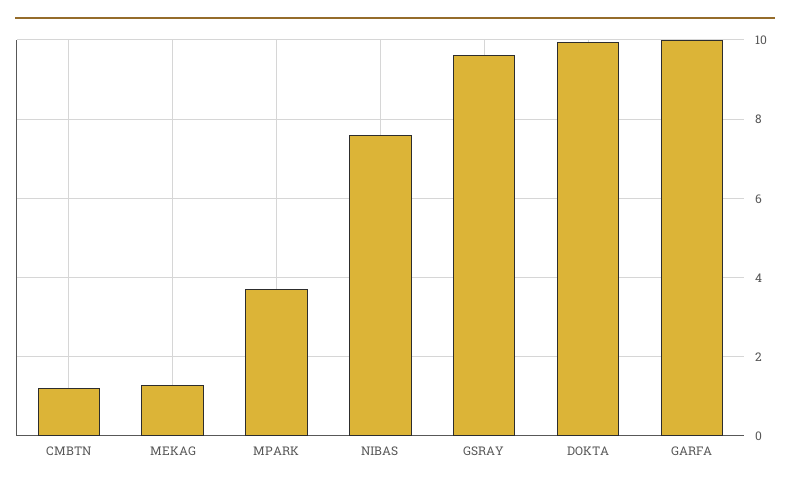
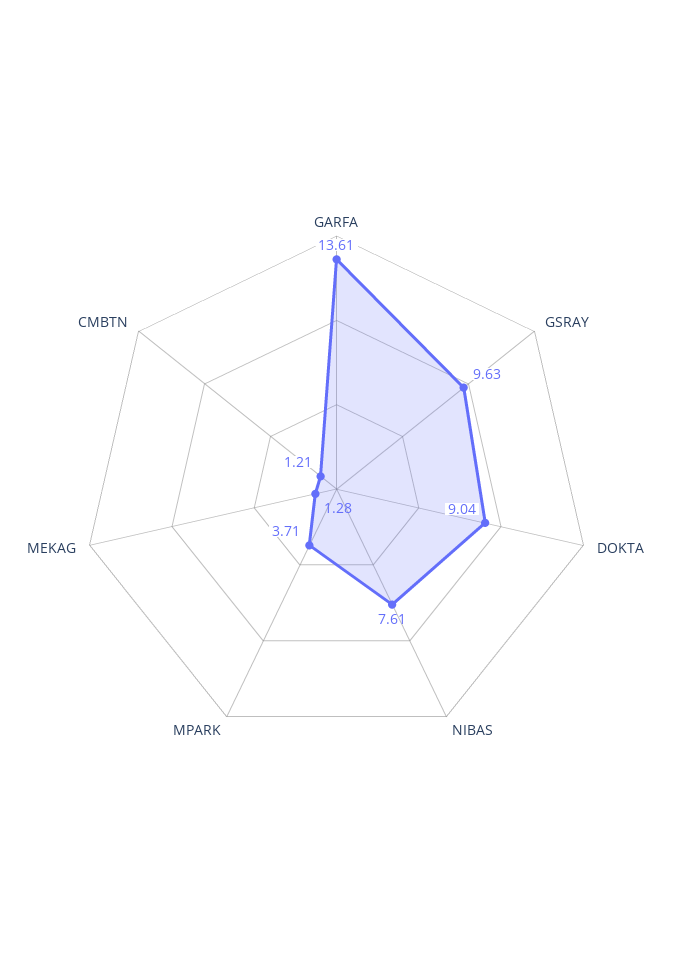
DOKTA: 10 -> 9.04
GARFA: 10 -> 13.61

